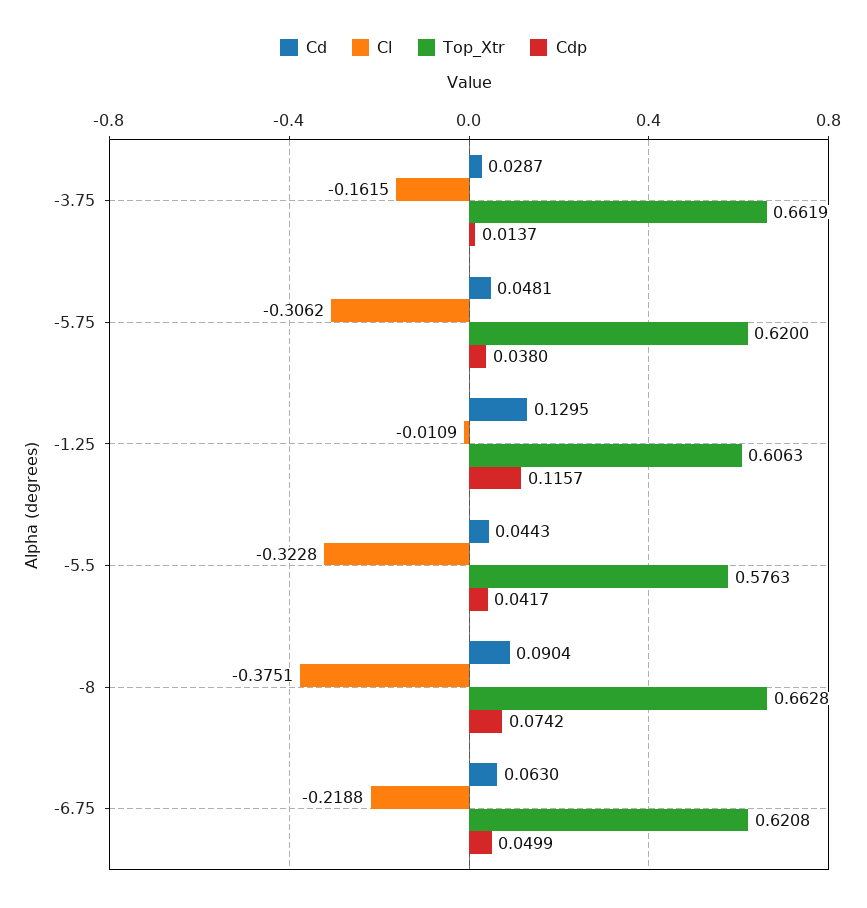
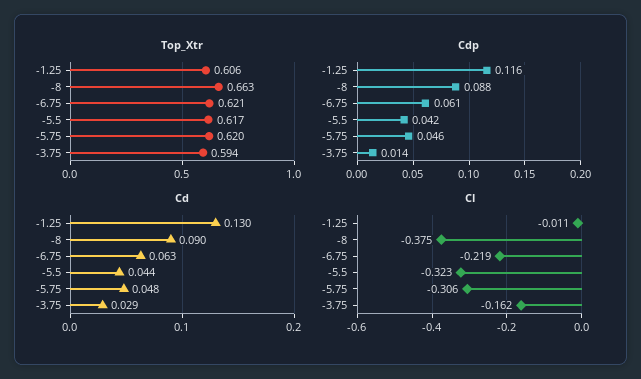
Top_Xtr, -3.75: 0.6619 -> 0.594
Cdp, -5.75: 0.038 -> 0.046
Top_Xtr, -5.5: 0.5763 -> 0.617
Cdp, -8: 0.0742 -> 0.088
Cdp, -6.75: 0.0499 -> 0.061

